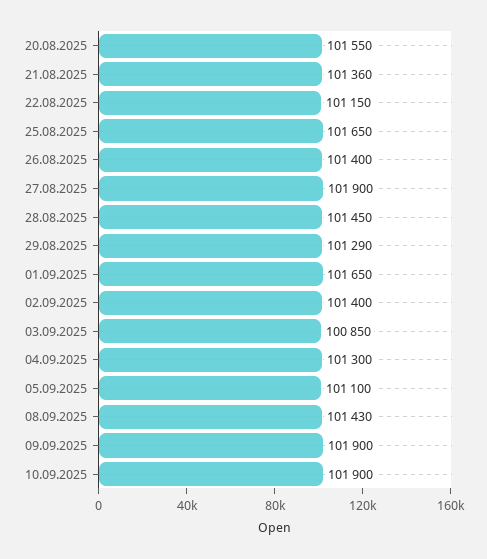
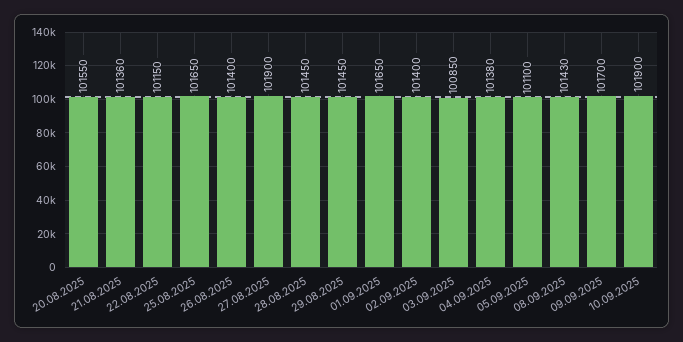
29.08.2025: 101290 -> 101450
04.09.2025: 101300 -> 101380
09.09.2025: 101900 -> 101700

